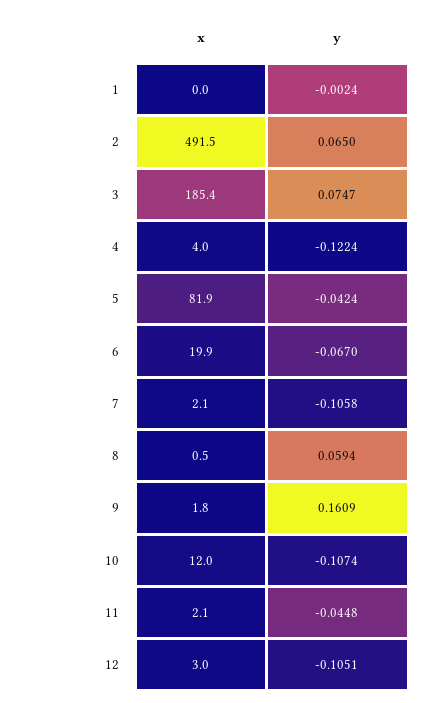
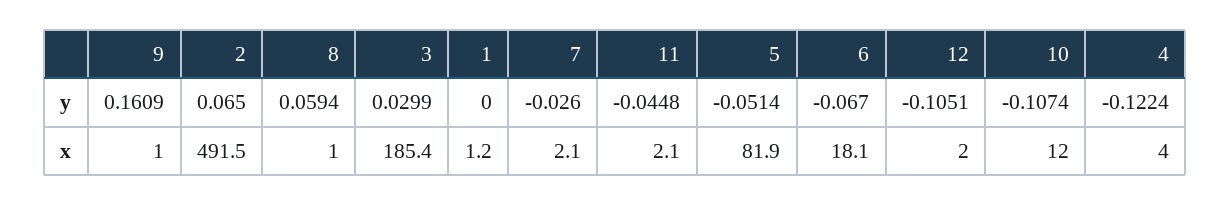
x, 1: 0 -> 1.2
y, 1: -0.0024 -> 0
y, 3: 0.0747 -> 0.0299
y, 5: -0.0424 -> -0.0514
x, 6: 19.9 -> 18.1
y, 7: -0.1058 -> -0.026
x, 8: 0.5 -> 1
x, 9: 1.8 -> 1
x, 12: 3 -> 2

